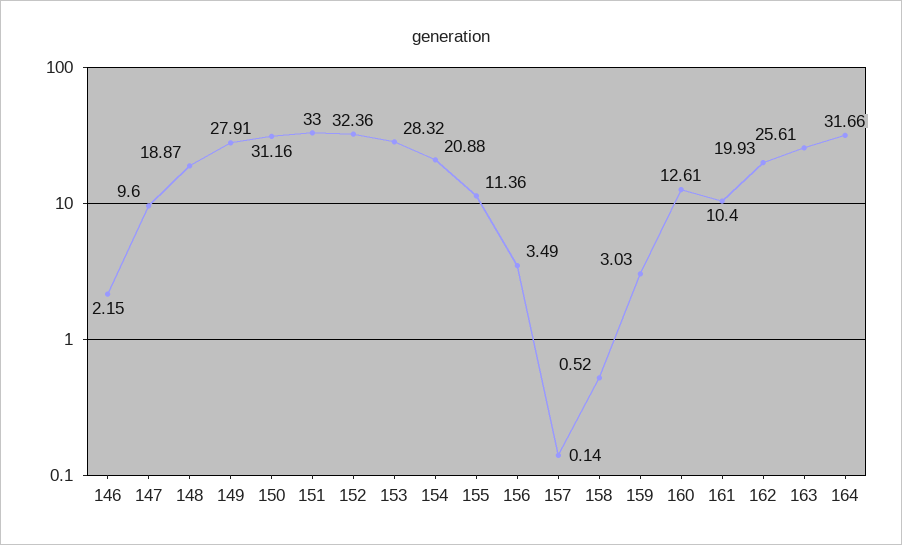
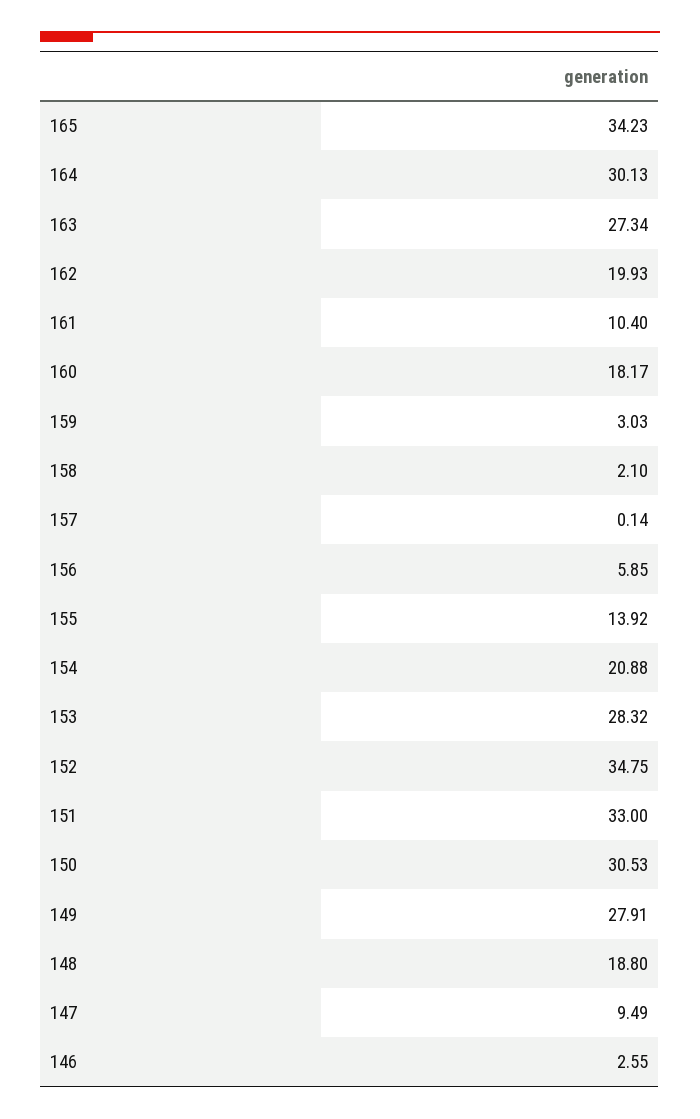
146: 2.15 -> 2.55
147: 9.6 -> 9.49
148: 18.87 -> 18.8
150: 31.16 -> 30.53
152: 32.36 -> 34.75
155: 11.36 -> 13.92
156: 3.49 -> 5.85
158: 0.52 -> 2.1
160: 12.61 -> 18.17
163: 25.61 -> 27.34
164: 31.66 -> 30.13
165: none -> 34.23

